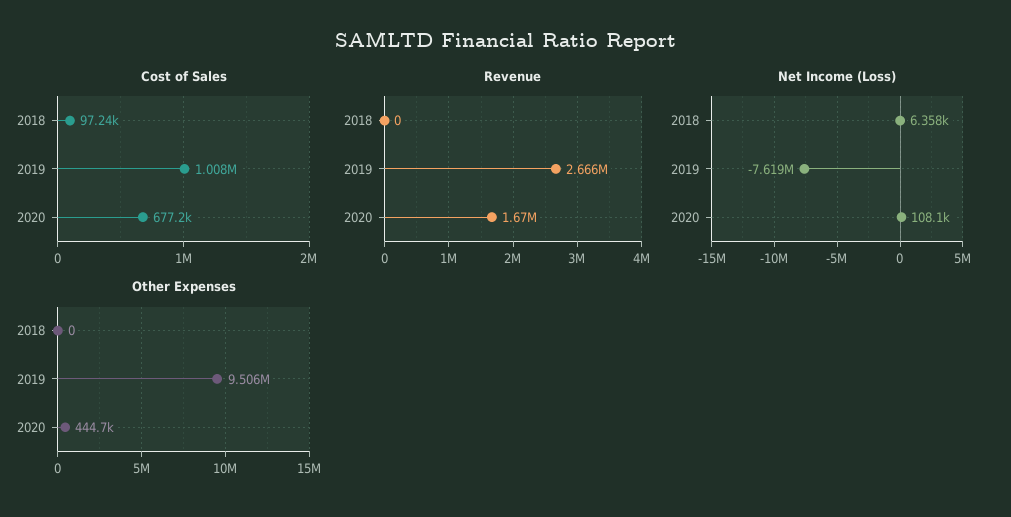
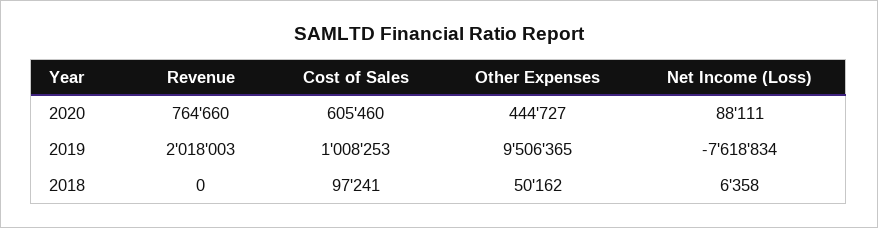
Cost of Sales, 2020: 677200 -> 605460
Revenue, 2019: 2666000 -> 2018003
Revenue, 2020: 1670000 -> 764660
Net Income (Loss), 2020: 108100 -> 88111
Other Expenses, 2018: 0 -> 50162

